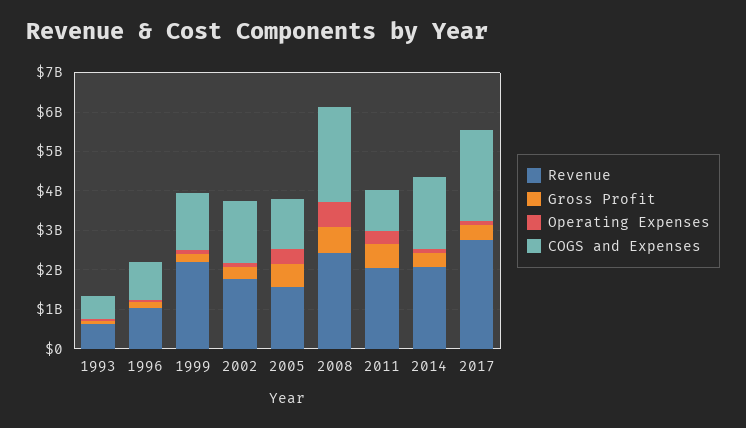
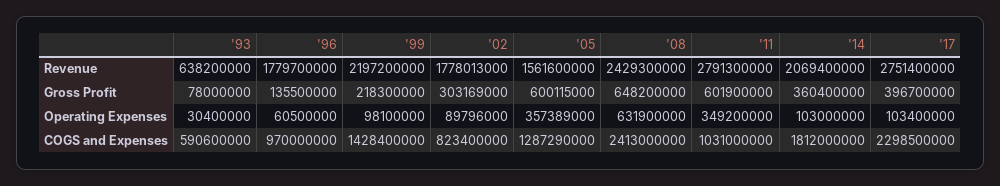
Revenue, 1996: 1000000000 -> 1779700000
COGS and Expenses, 2002: 1500000000 -> 823400000
Revenue, 2011: 2000000000 -> 2791300000

